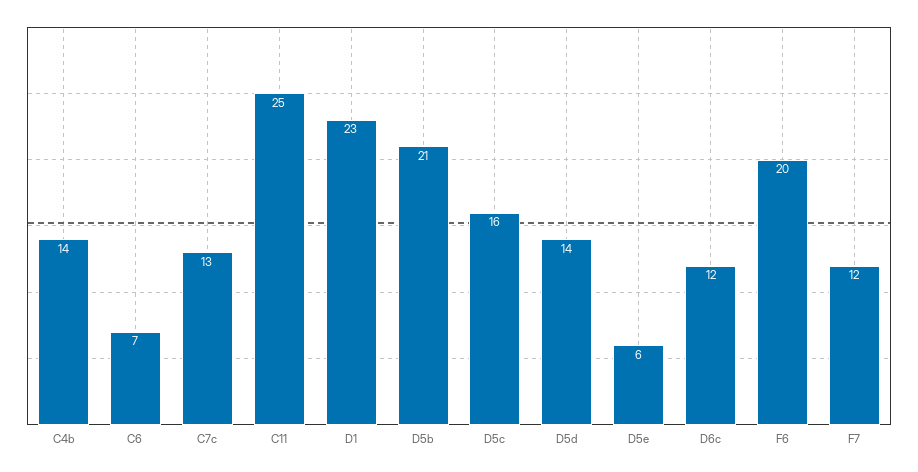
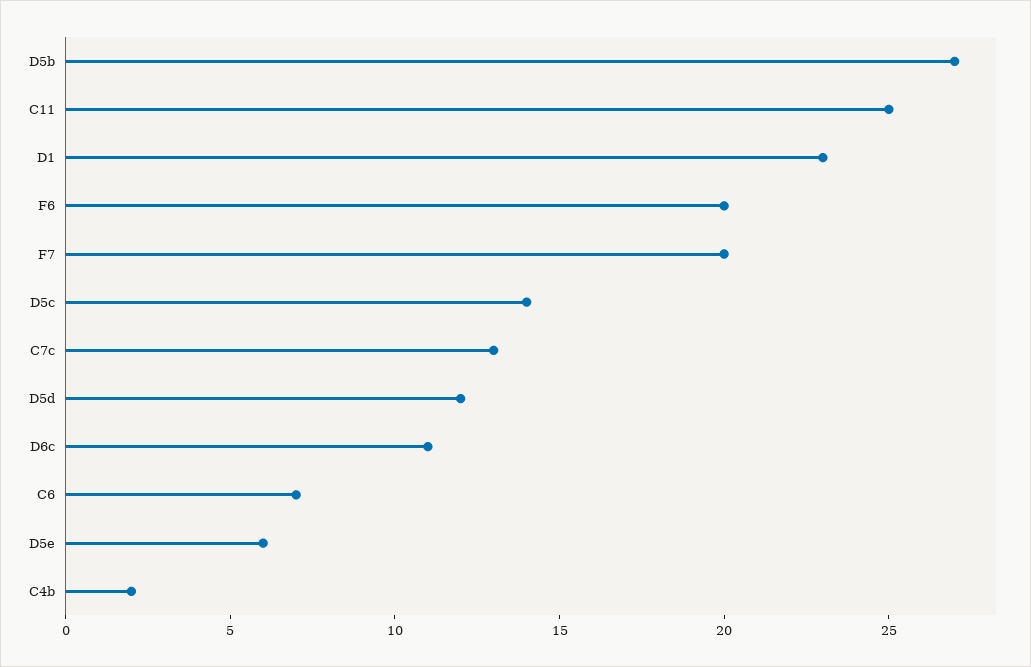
C4b: 14 -> 2
D5b: 21 -> 27
D5c: 16 -> 14
D5d: 14 -> 12
D6c: 12 -> 11
F7: 12 -> 20

